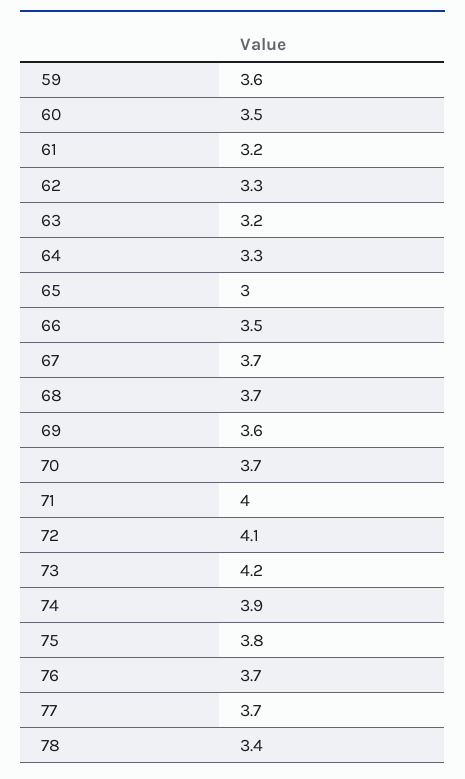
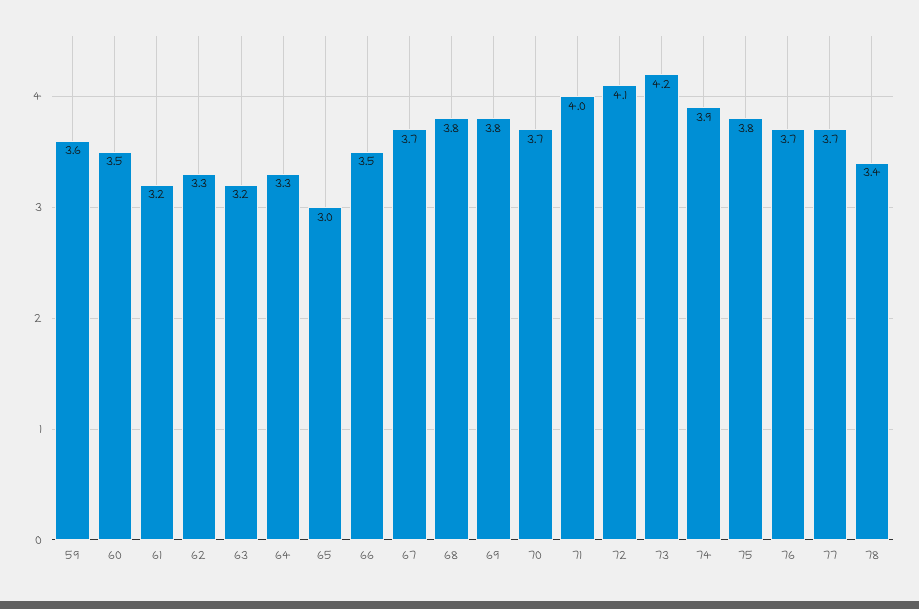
68: 3.7 -> 3.8
69: 3.6 -> 3.8

